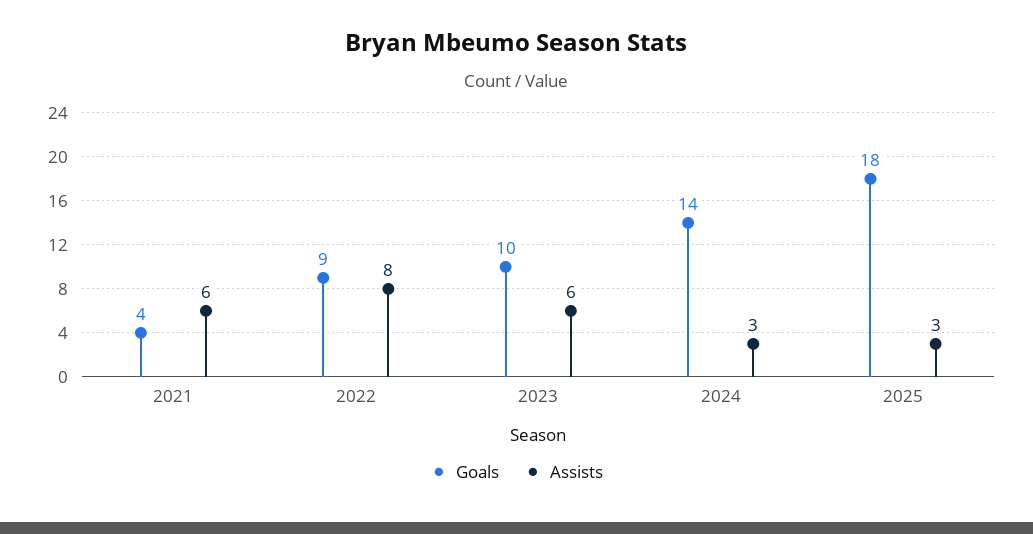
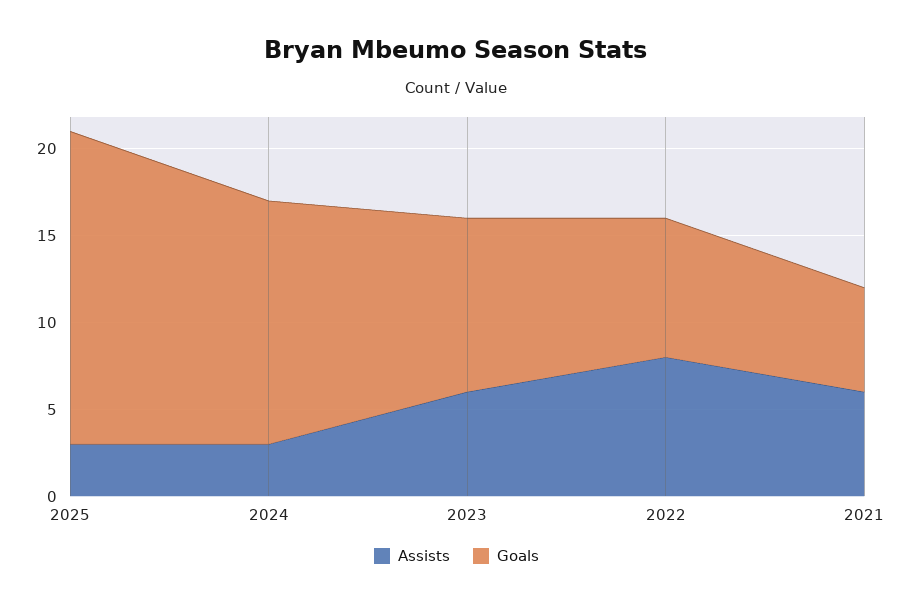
Goals, 2021: 4 -> 6
Goals, 2022: 9 -> 8

